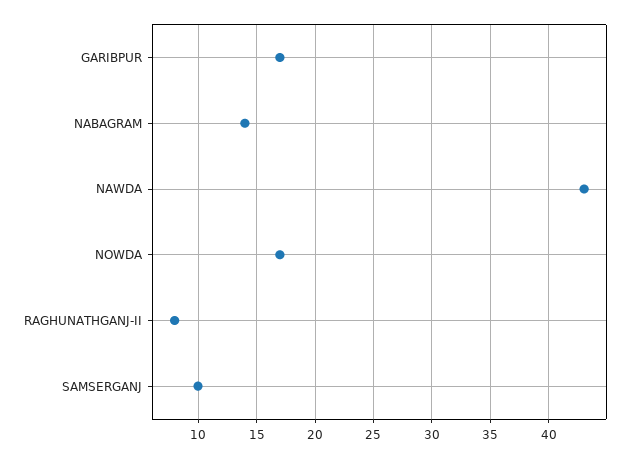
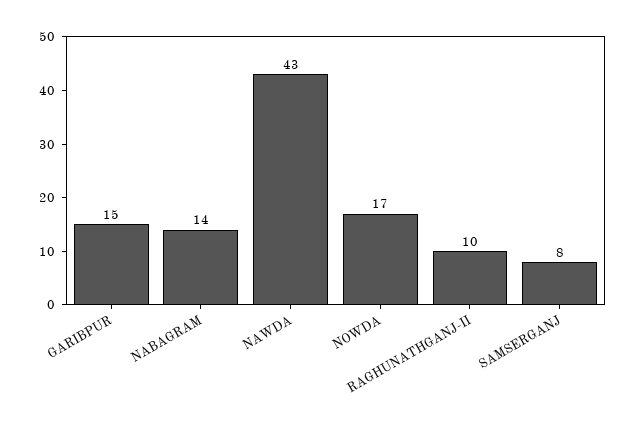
GARIBPUR: 17 -> 15
RAGHUNATHGANJ-II: 8 -> 10
SAMSERGANJ: 10 -> 8

